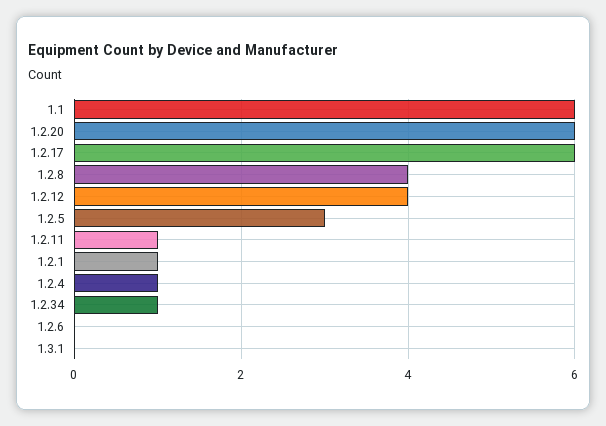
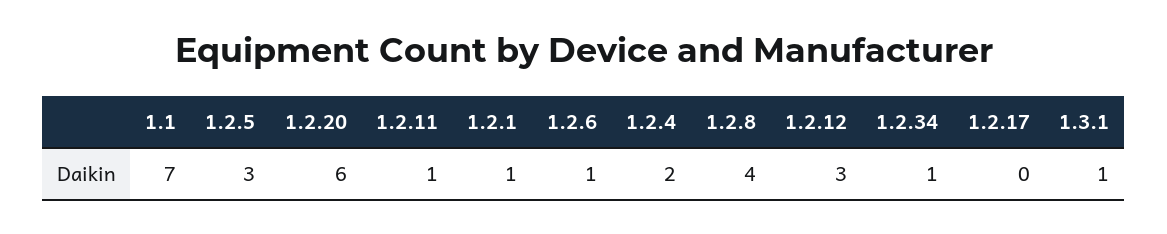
1.1: 6 -> 7
1.2.17: 6 -> 0
1.2.12: 4 -> 3
1.2.4: 1 -> 2
1.2.6: 0 -> 1
1.3.1: 0 -> 1

